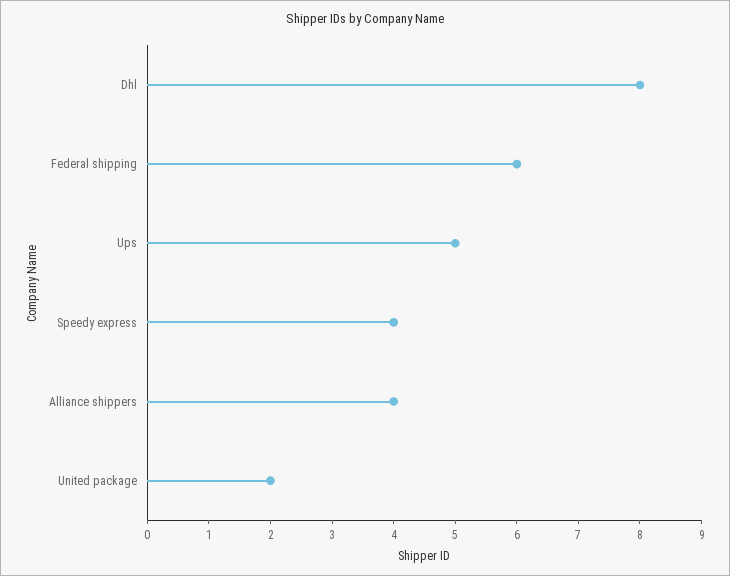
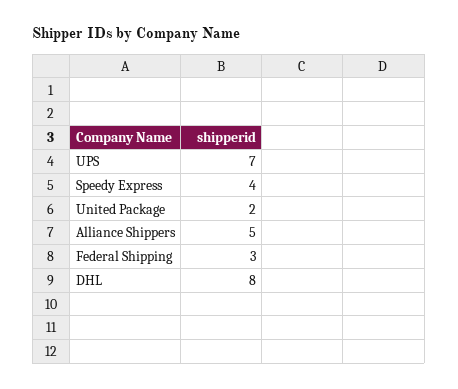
Federal shipping: 6 -> 3
Ups: 5 -> 7
Alliance shippers: 4 -> 5

